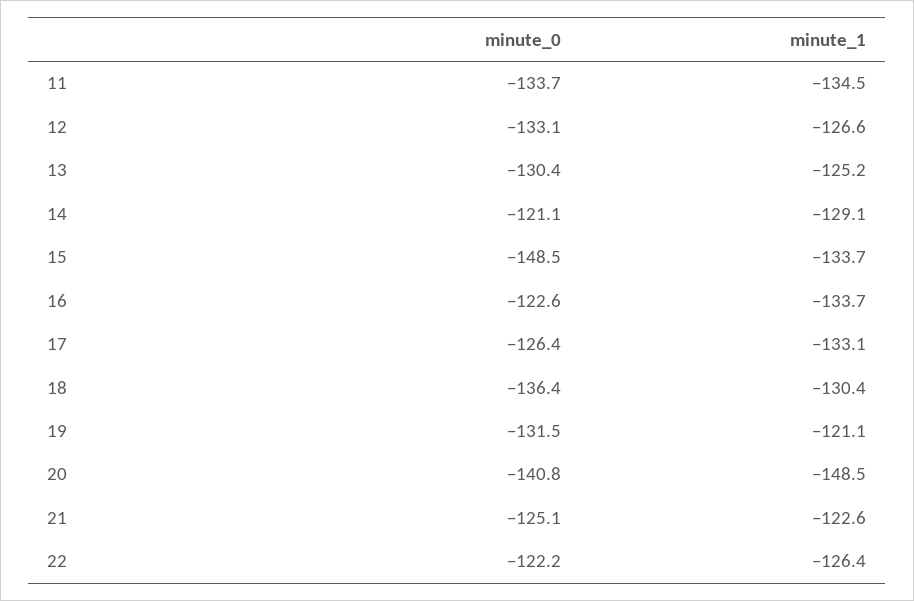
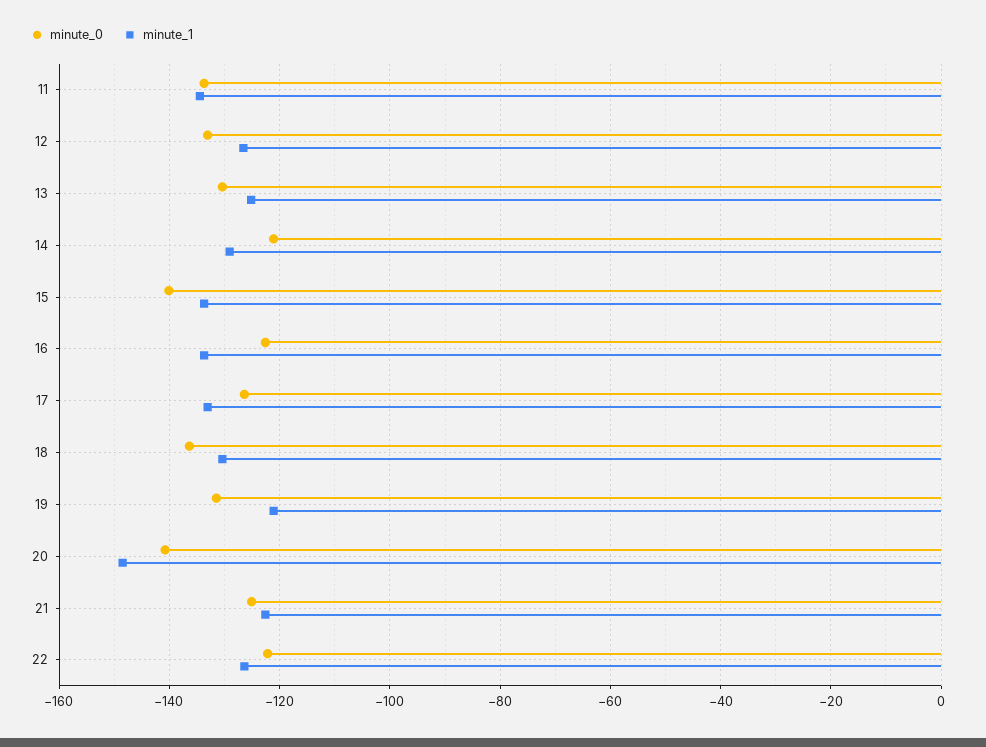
minute_0, 15: -148.5 -> -140

